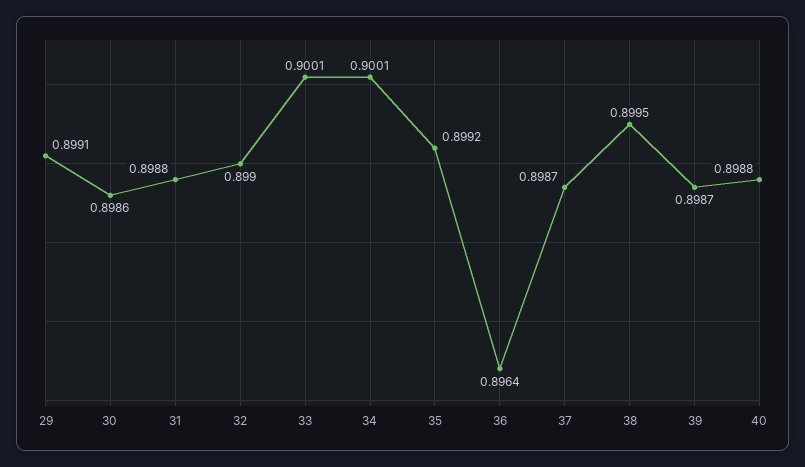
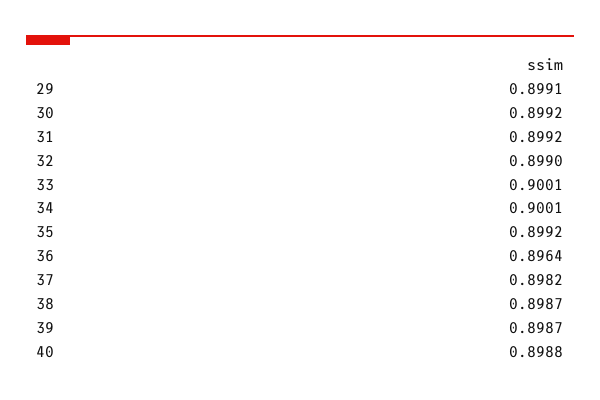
30: 0.8986 -> 0.8992
31: 0.8988 -> 0.8992
37: 0.8987 -> 0.8982
38: 0.8995 -> 0.8987

